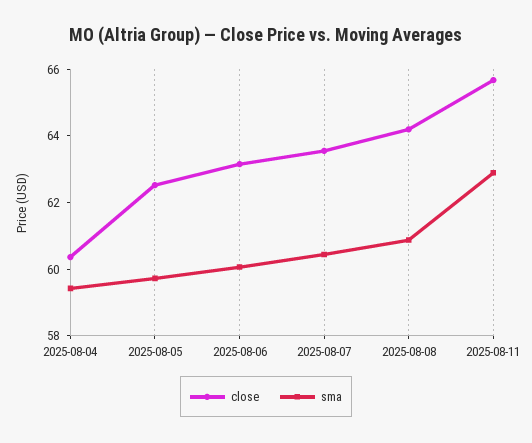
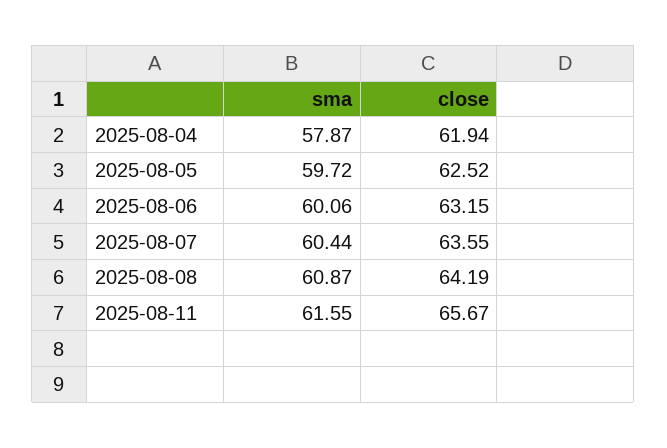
close, 2025-08-04: 60.5 -> 61.94
sma, 2025-08-04: 59.5 -> 57.87
sma, 2025-08-11: 63 -> 61.55

